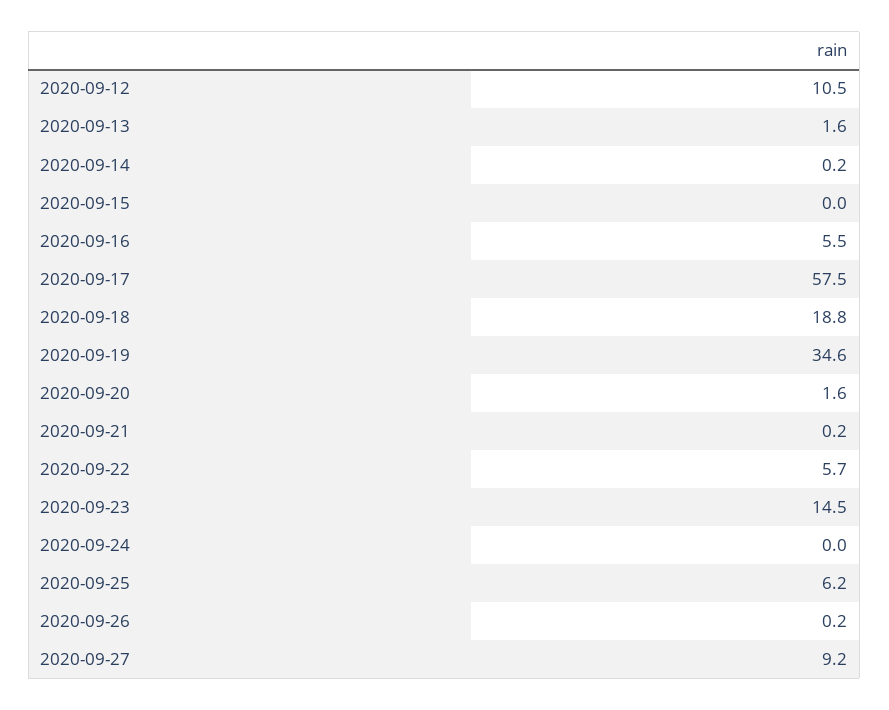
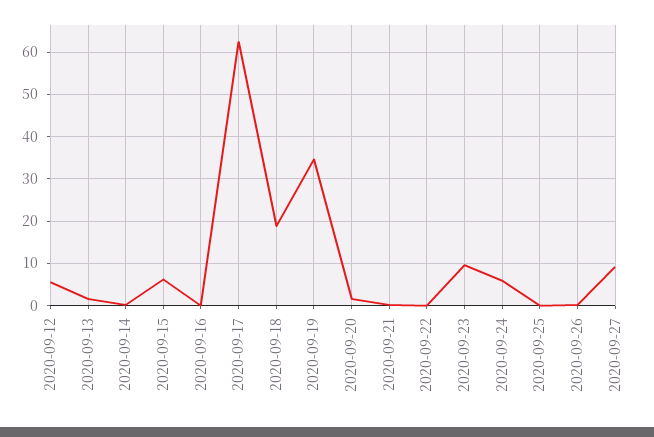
2020-09-12: 10.5 -> 6
2020-09-15: 0 -> 6
2020-09-16: 5.5 -> 0
2020-09-17: 57.5 -> 62
2020-09-22: 5.7 -> 0
2020-09-23: 14.5 -> 10
2020-09-24: 0 -> 6
2020-09-25: 6.2 -> 0

